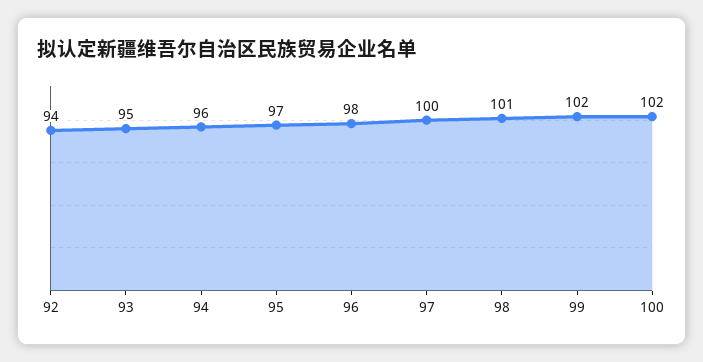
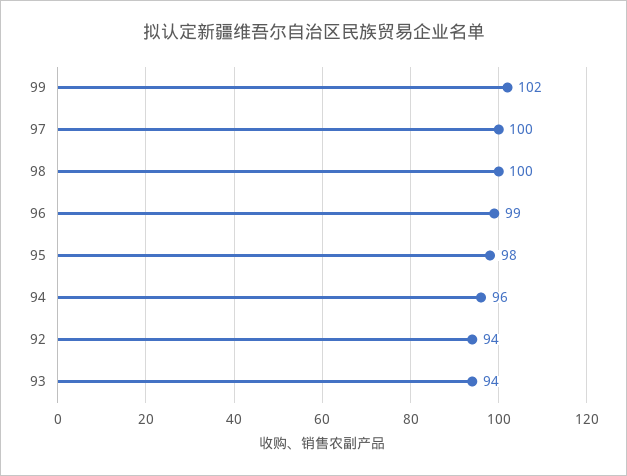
93: 95 -> 94
95: 97 -> 98
96: 98 -> 99
98: 101 -> 100
100: 102 -> none

